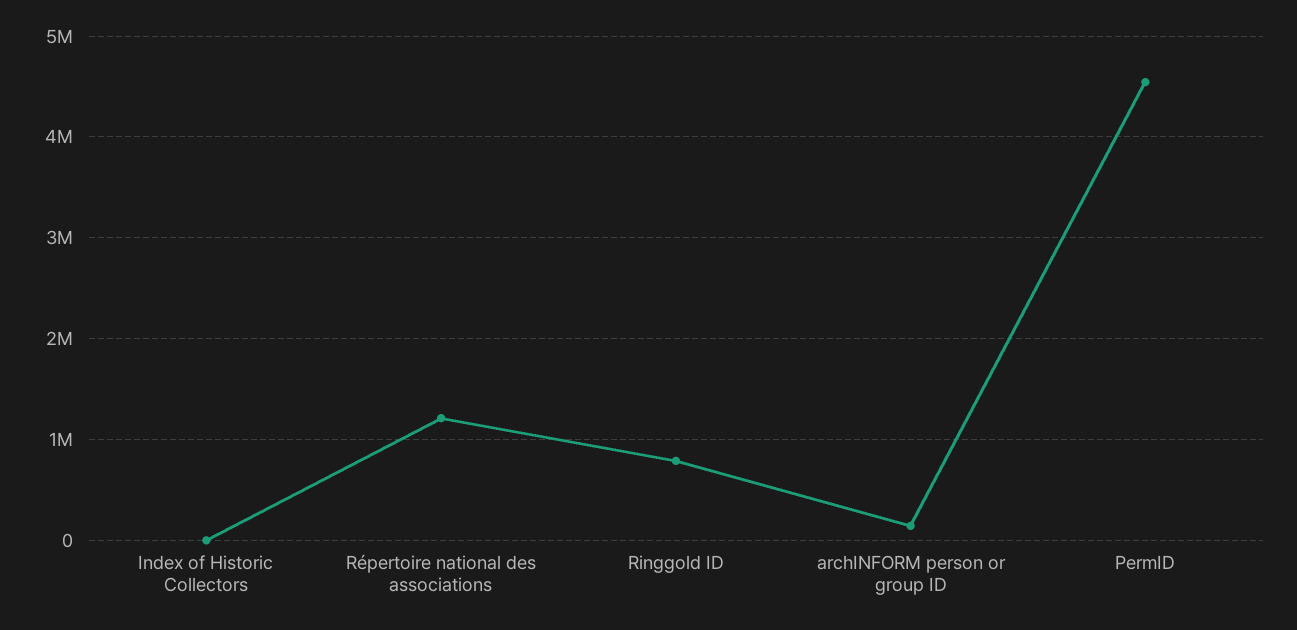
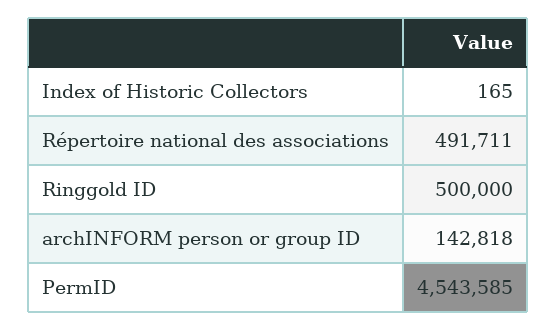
Répertoire national des associations: 1200000 -> 491711
Ringgold ID: 800000 -> 500000

